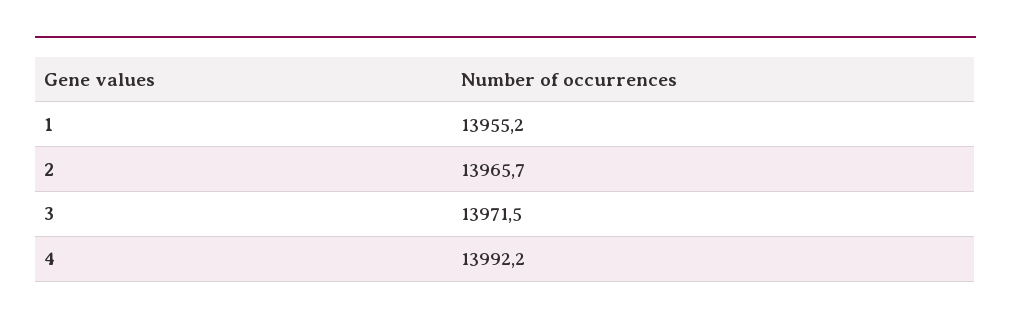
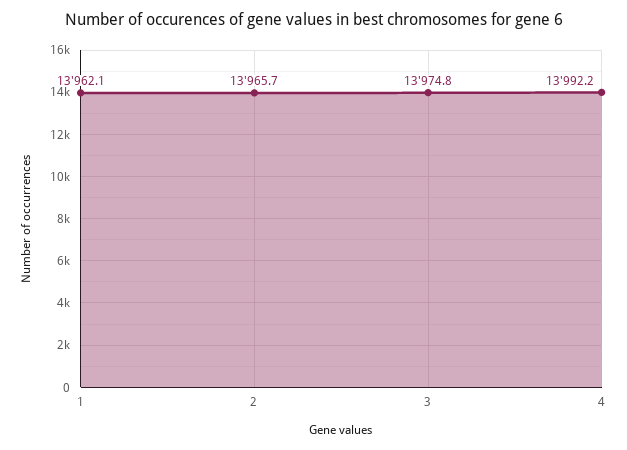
1: 13955.2 -> 13962.1
3: 13971.5 -> 13974.8

